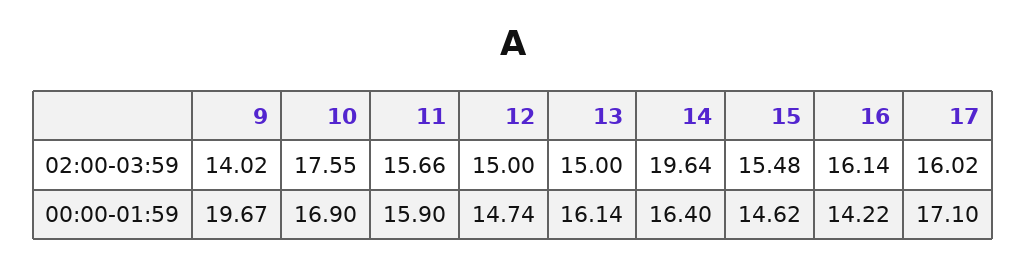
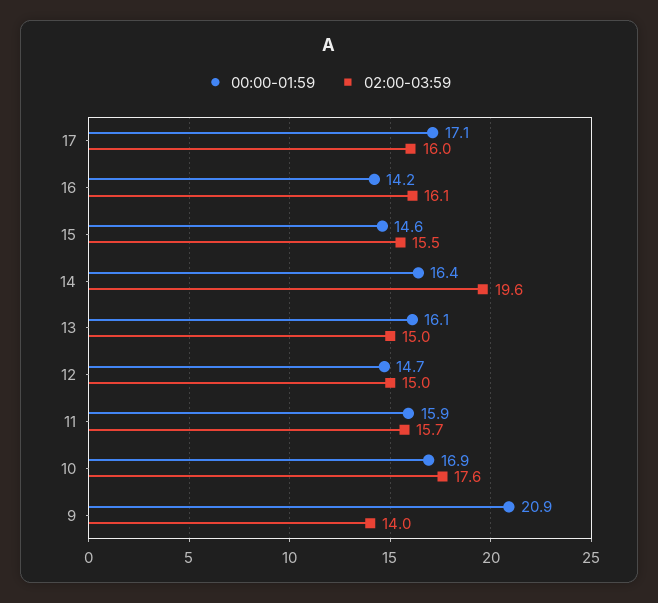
00:00-01:59, 9: 19.67 -> 20.9

